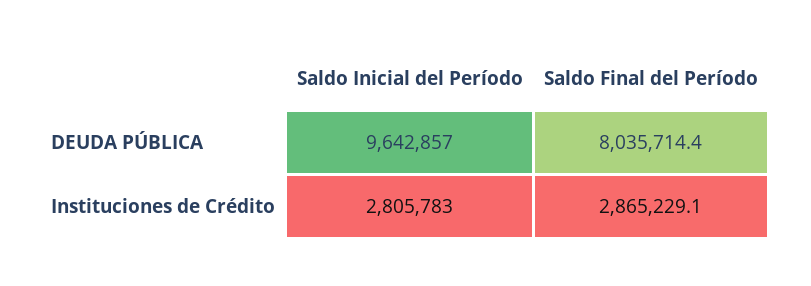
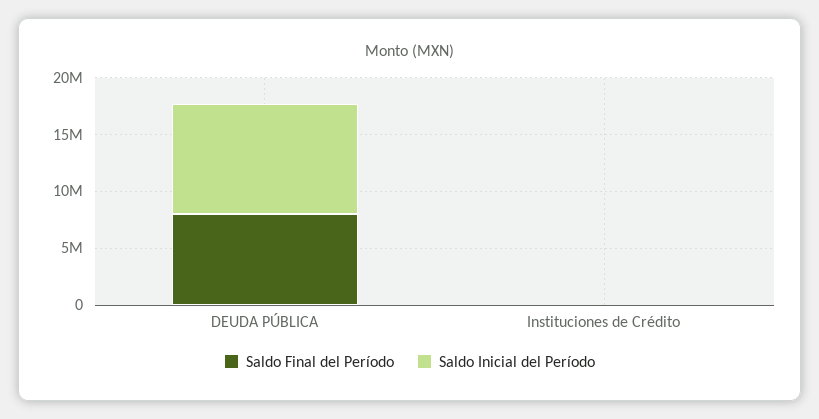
Saldo Inicial del Período, Instituciones de Crédito: 2805783 -> 0
Saldo Final del Período, Instituciones de Crédito: 2865229.1 -> 0

